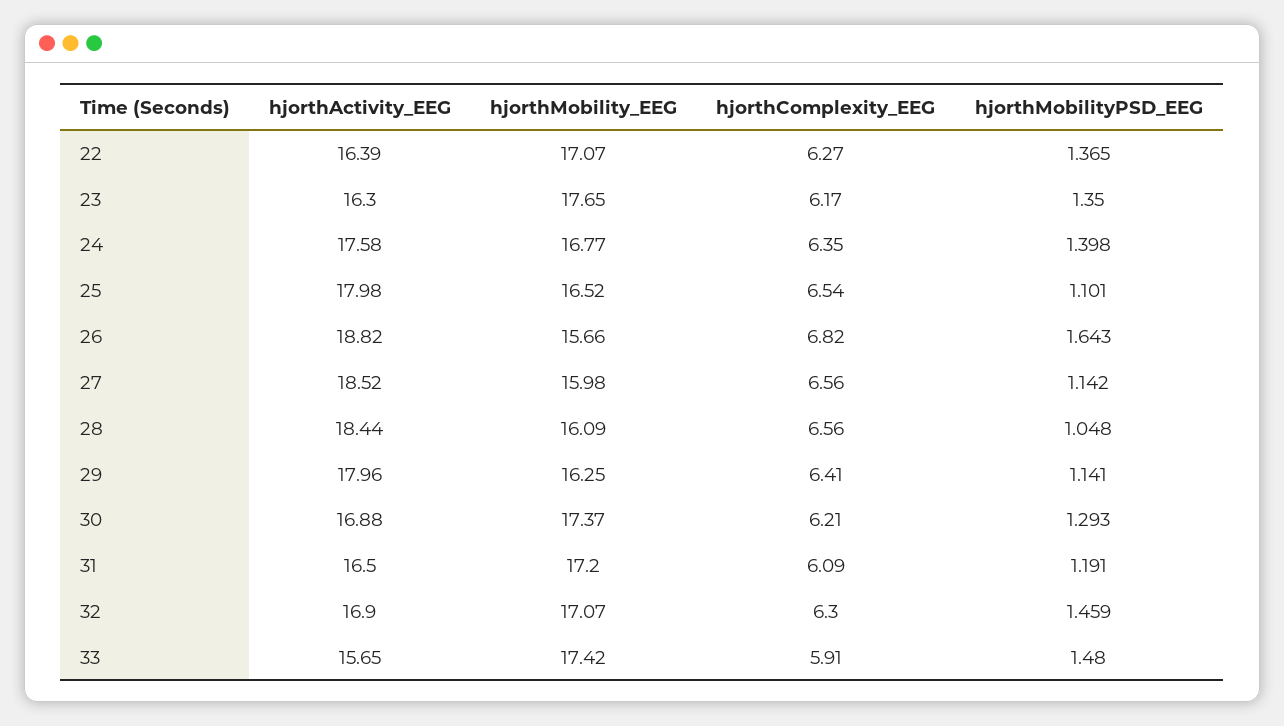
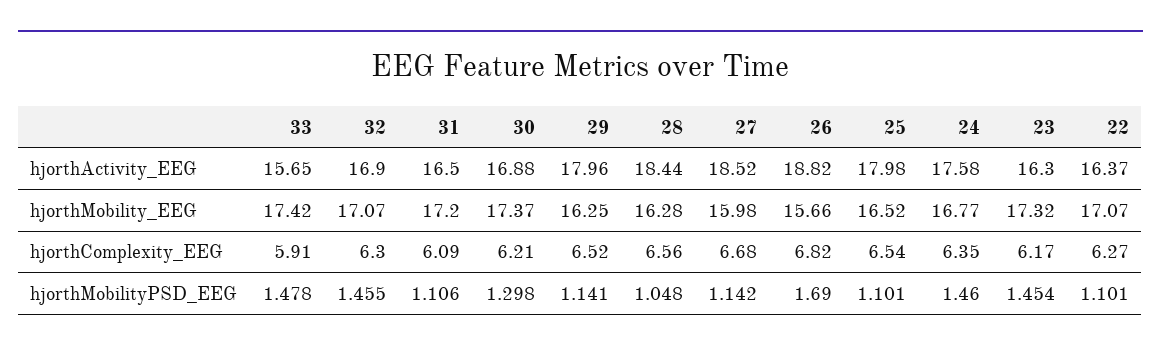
hjorthActivity_EEG, 22: 16.39 -> 16.37
hjorthMobilityPSD_EEG, 22: 1.365 -> 1.101
hjorthMobility_EEG, 23: 17.65 -> 17.32
hjorthMobilityPSD_EEG, 23: 1.35 -> 1.454
hjorthMobilityPSD_EEG, 24: 1.398 -> 1.46
hjorthMobilityPSD_EEG, 26: 1.643 -> 1.69
hjorthComplexity_EEG, 27: 6.56 -> 6.68
hjorthMobility_EEG, 28: 16.09 -> 16.28
hjorthComplexity_EEG, 29: 6.41 -> 6.52
hjorthMobilityPSD_EEG, 30: 1.293 -> 1.298
hjorthMobilityPSD_EEG, 31: 1.191 -> 1.106
hjorthMobilityPSD_EEG, 32: 1.459 -> 1.455
hjorthMobilityPSD_EEG, 33: 1.48 -> 1.478

